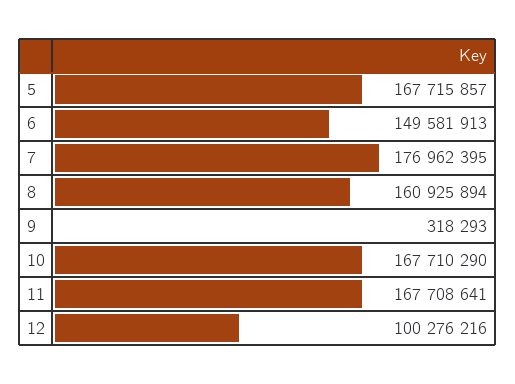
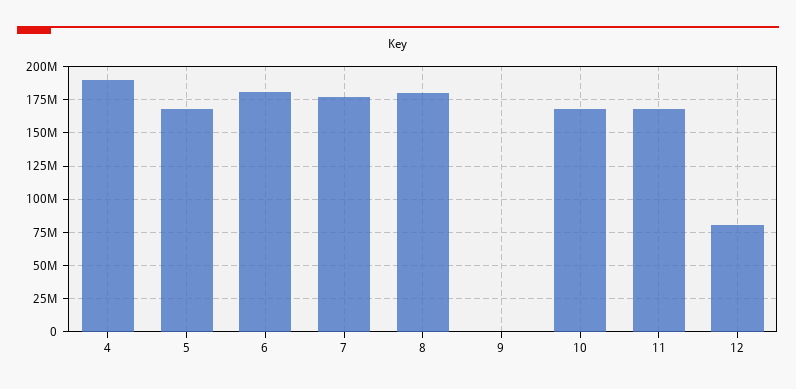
6: 149581913 -> 180000000
8: 160925894 -> 180000000
12: 100276216 -> 80000000
4: none -> 190000000

